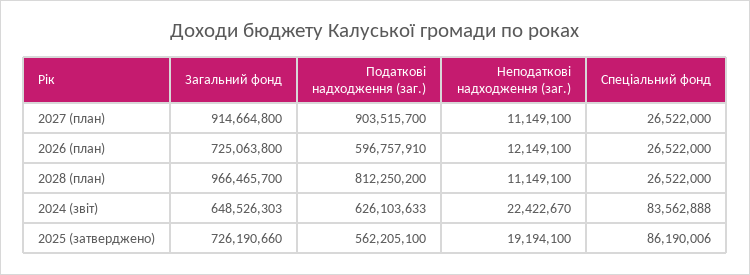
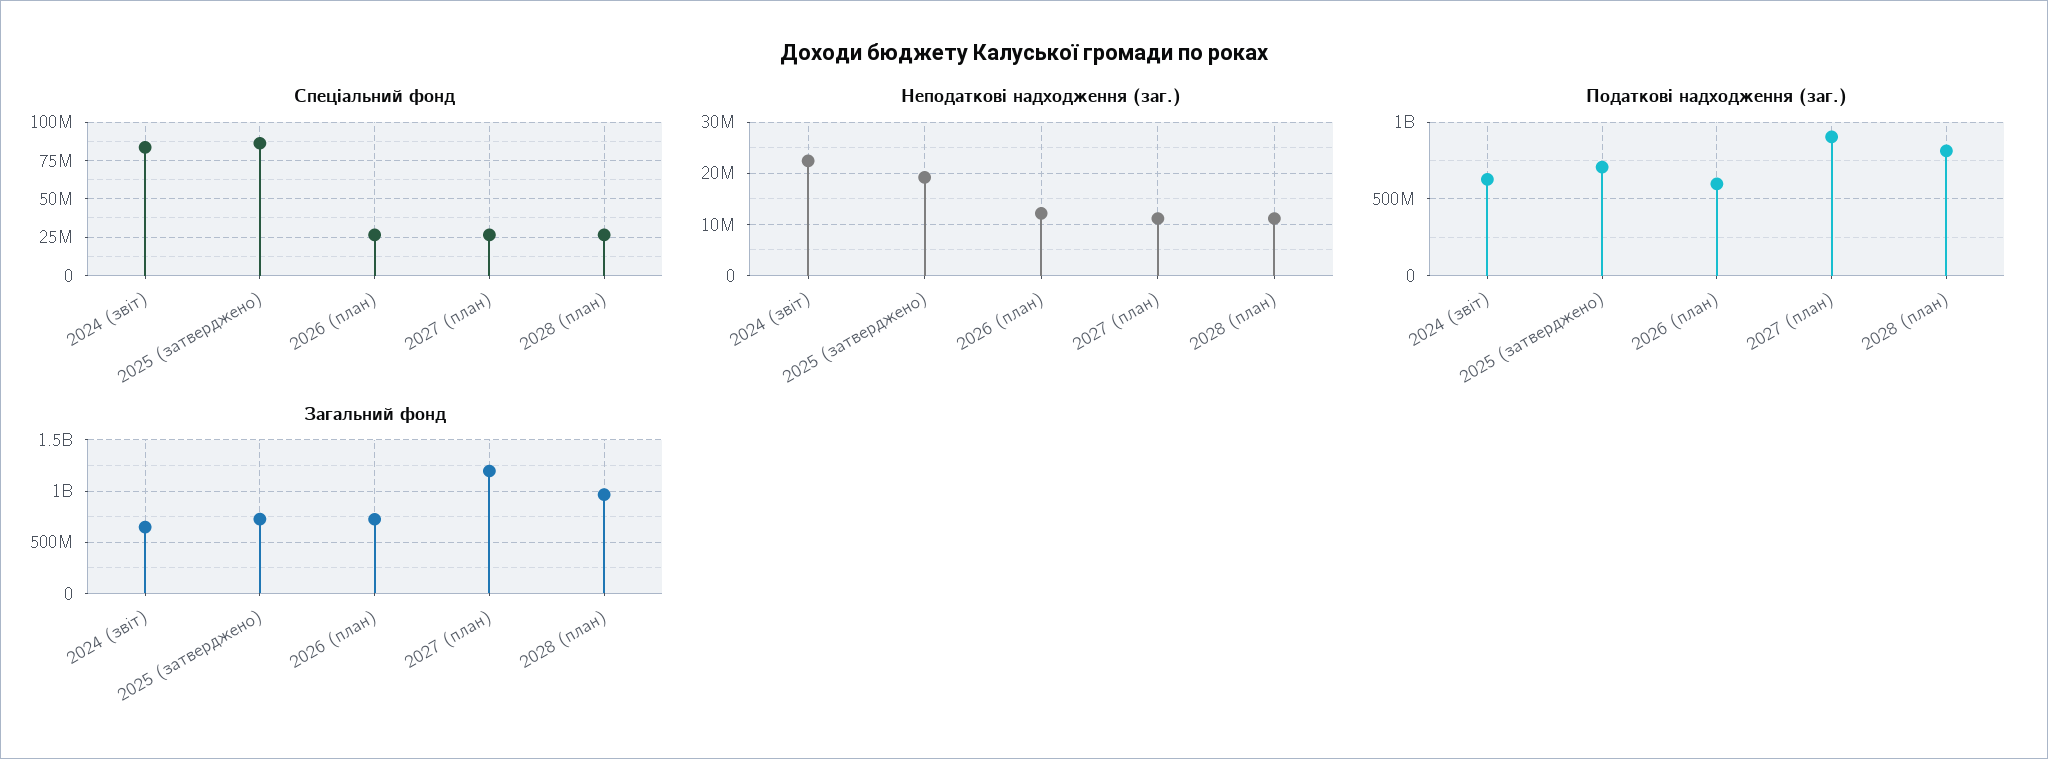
Загальний фонд, 2027 (план): 914664800 -> 1200000000
Податкові надходження (заг.), 2025 (затверджено): 562205100 -> 700000000

